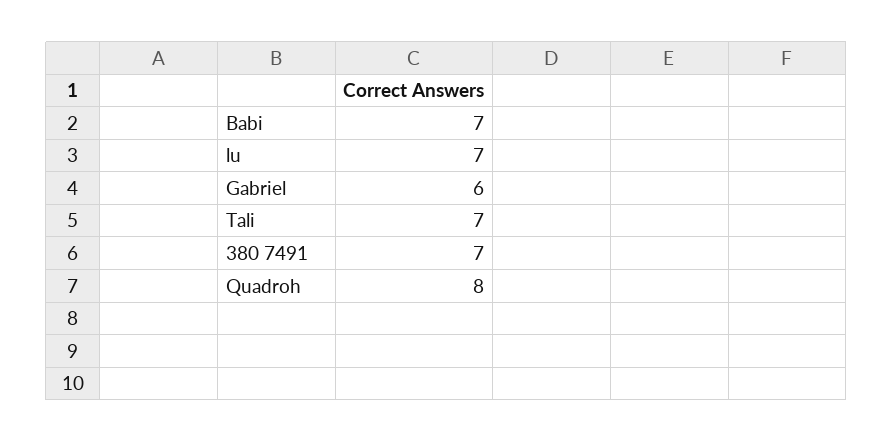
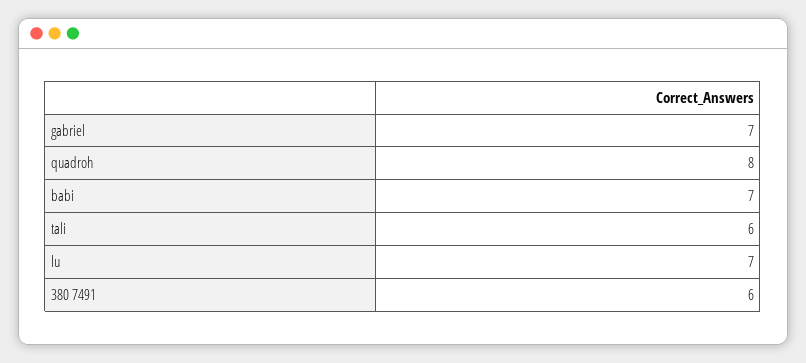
Gabriel: 6 -> 7
Tali: 7 -> 6
380 7491: 7 -> 6

